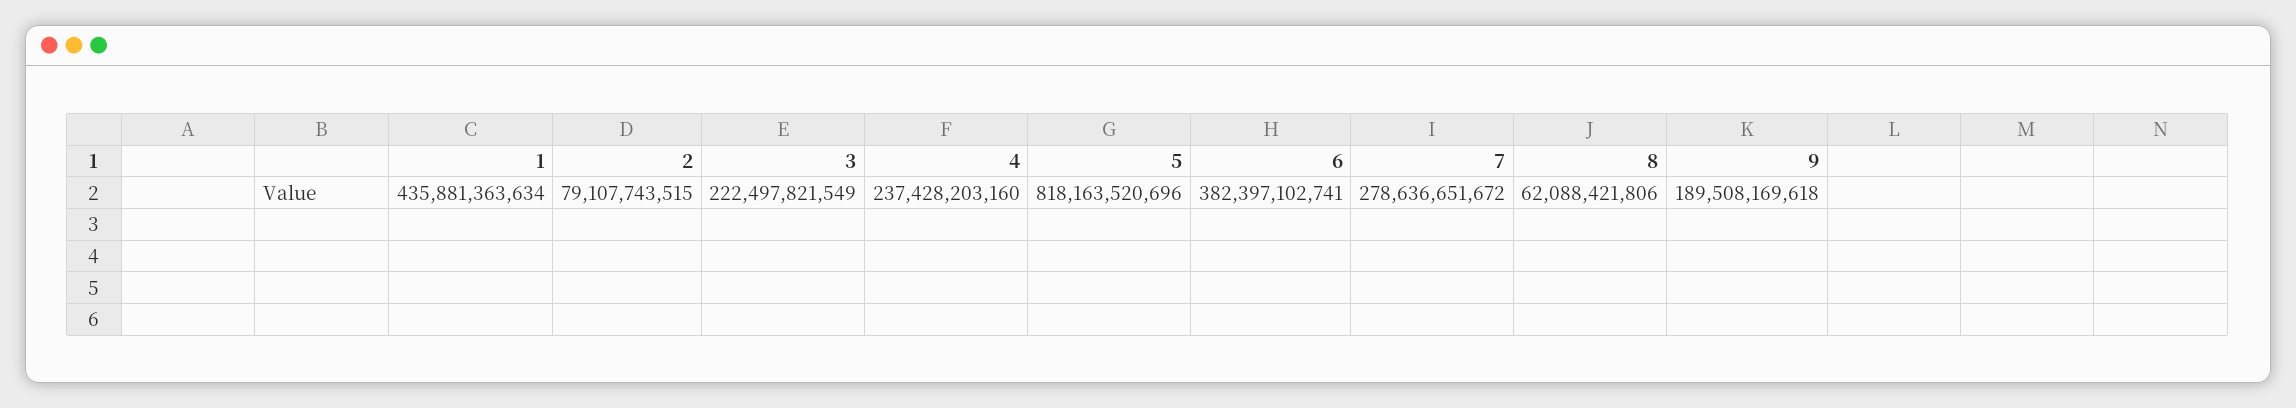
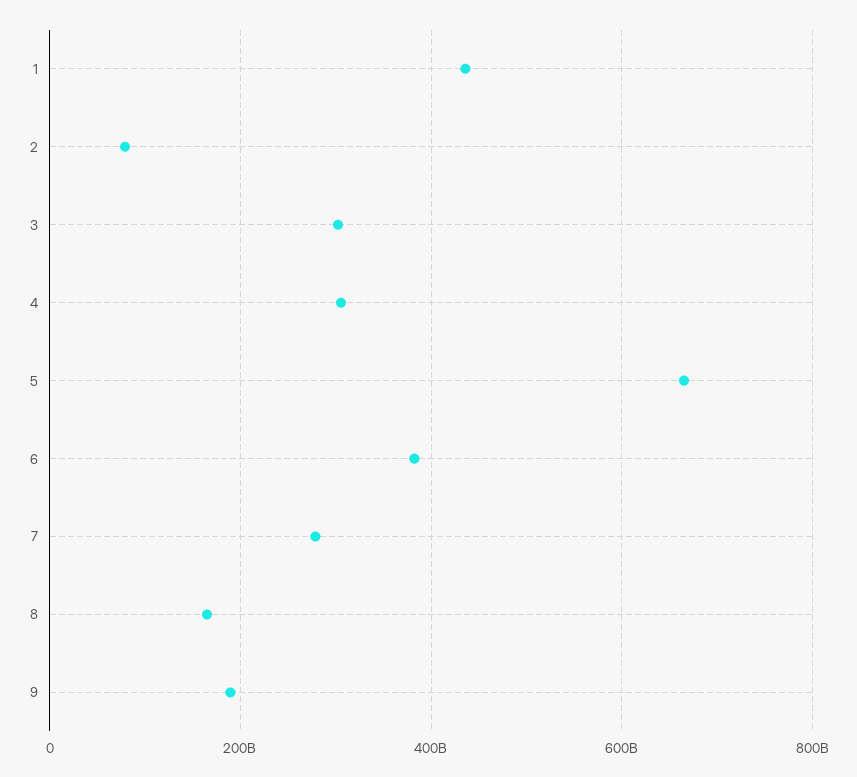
3: 222497821549 -> 300000000000
4: 237428203160 -> 300000000000
5: 818163520696 -> 660000000000
8: 62088421806 -> 160000000000

